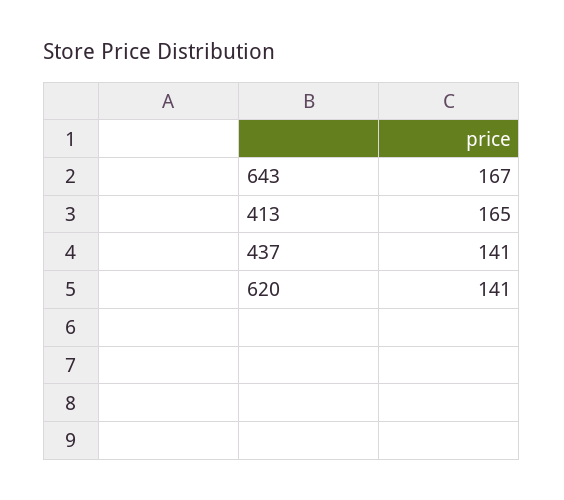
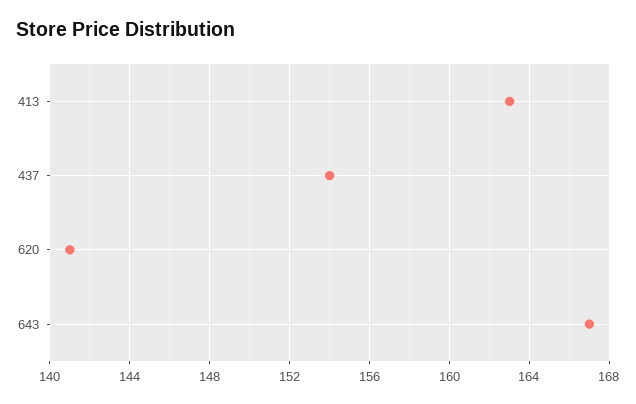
413: 165 -> 163
437: 141 -> 154

